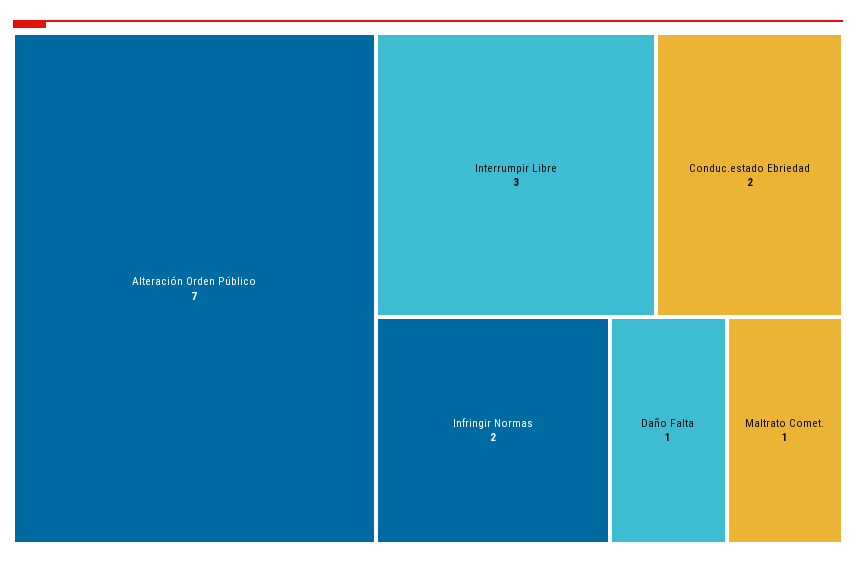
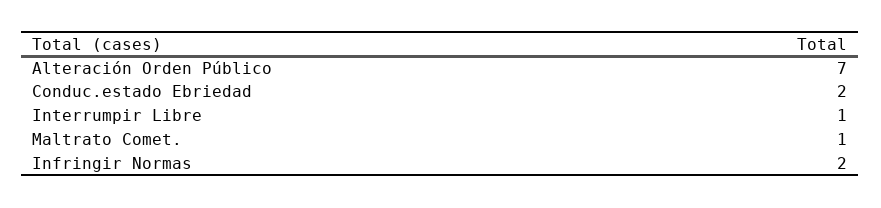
Interrumpir Libre: 3 -> 1
Daño Falta: 1 -> none

